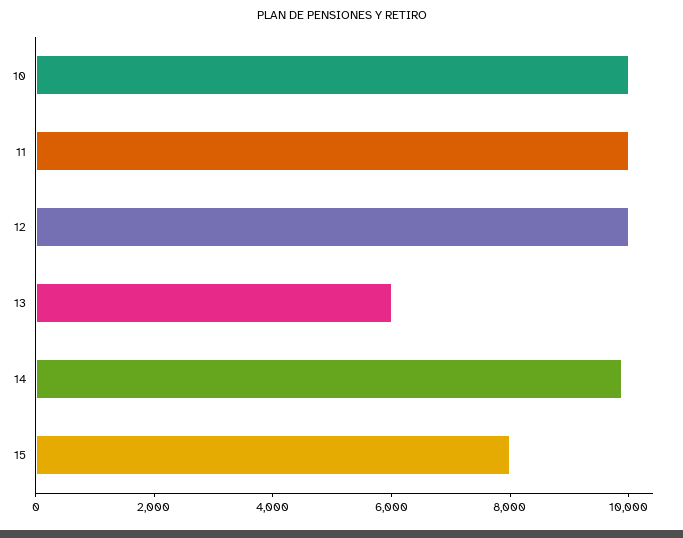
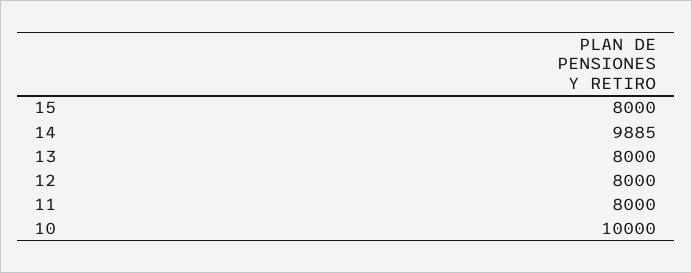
11: 10000 -> 8000
12: 10000 -> 8000
13: 6000 -> 8000

